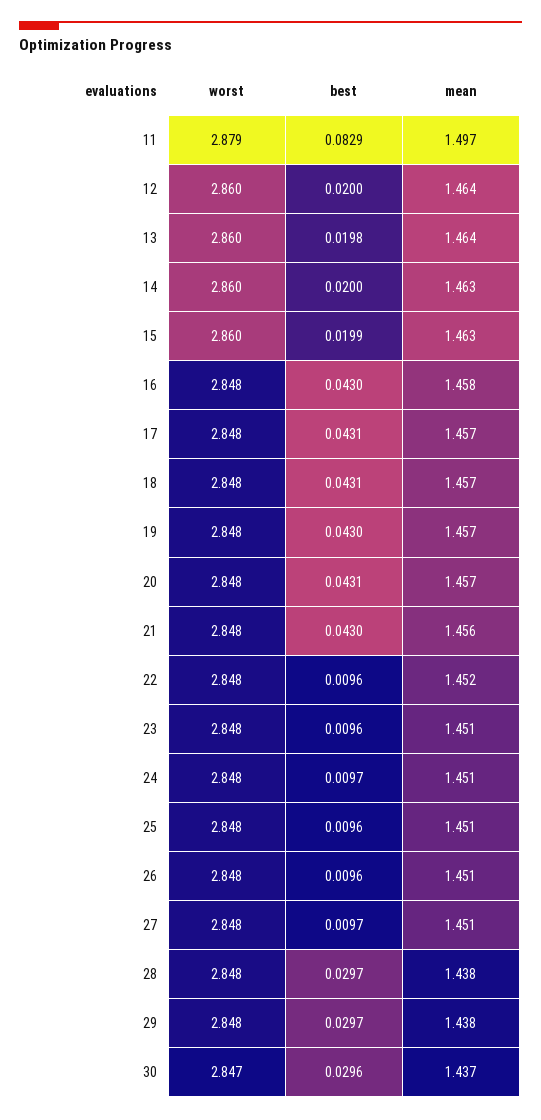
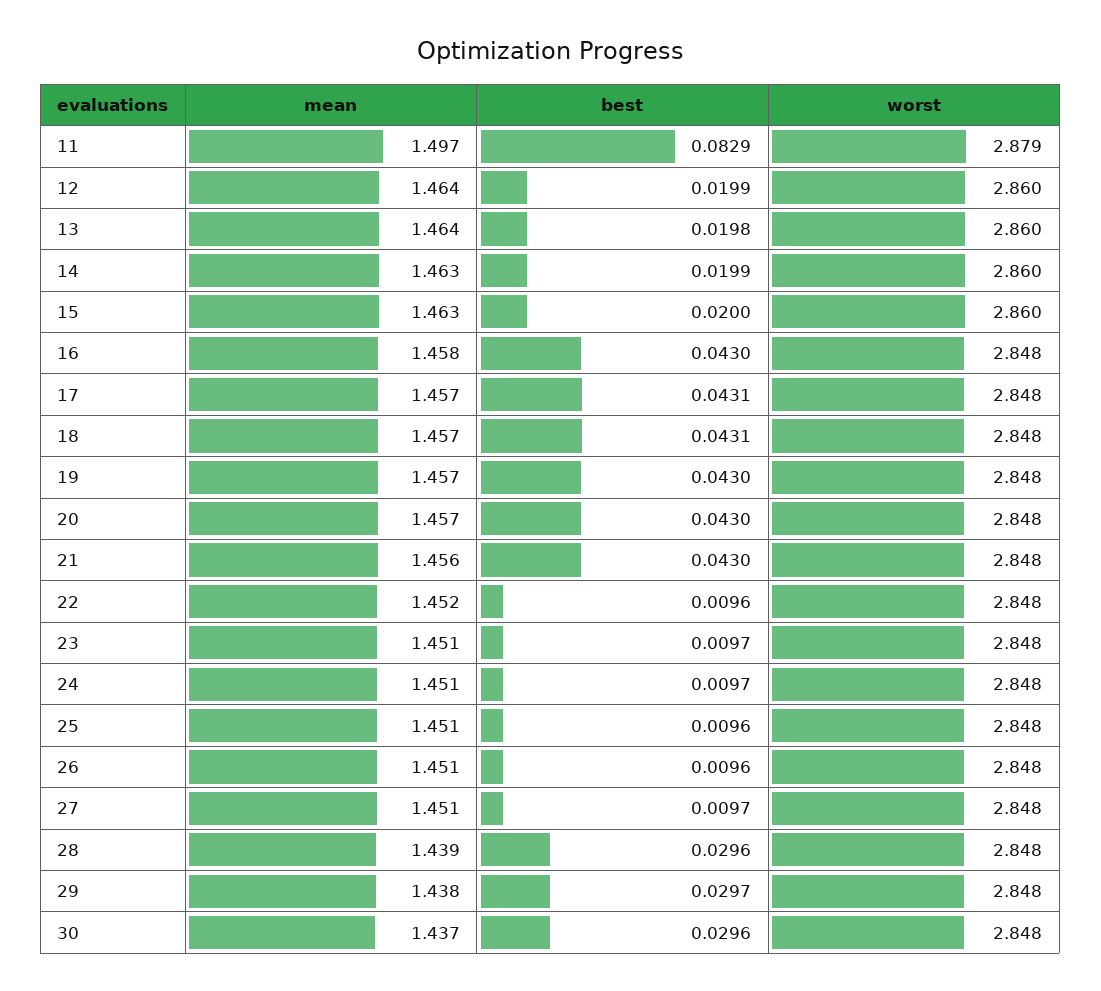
best, 12: 0.02 -> 0.0199
best, 14: 0.02 -> 0.0199
best, 15: 0.0199 -> 0.02
best, 20: 0.0431 -> 0.043
best, 23: 0.0096 -> 0.0097
best, 28: 0.0297 -> 0.0296
mean, 28: 1.438 -> 1.439
worst, 30: 2.847 -> 2.848

